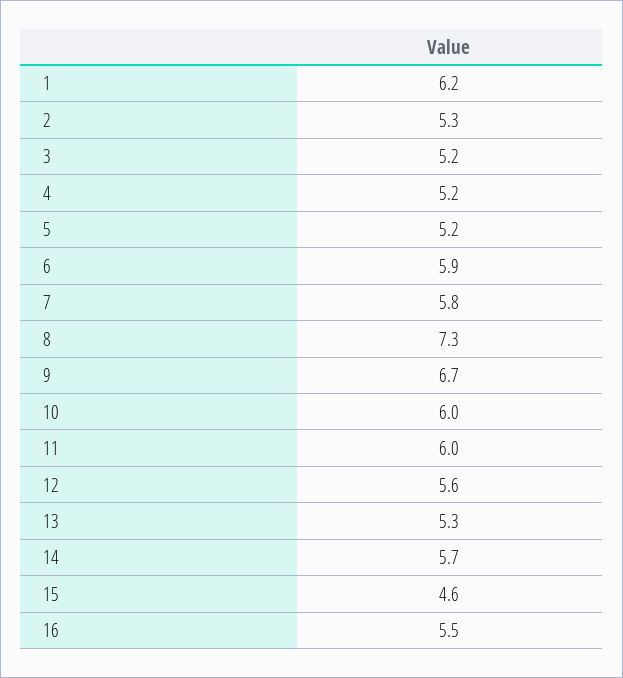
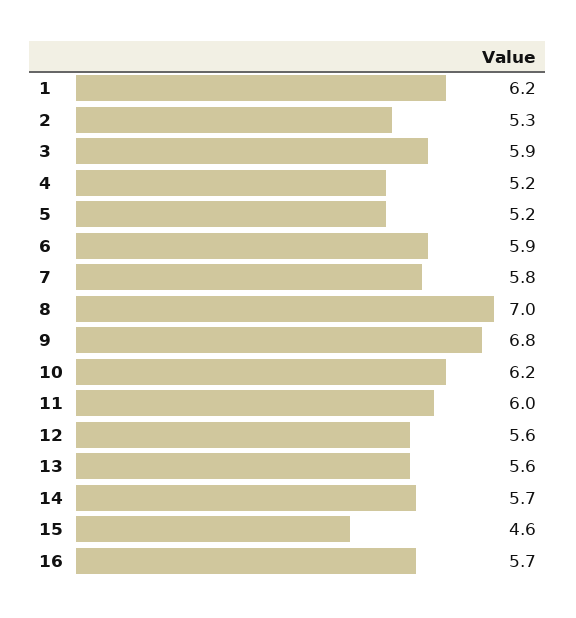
3: 5.2 -> 5.9
8: 7.3 -> 7
9: 6.7 -> 6.8
10: 6 -> 6.2
13: 5.3 -> 5.6
16: 5.5 -> 5.7

